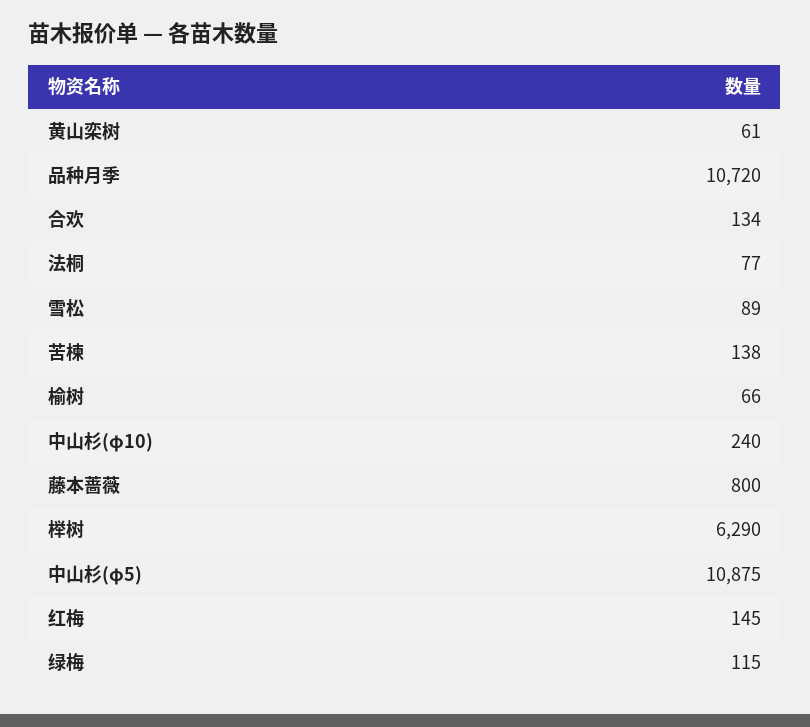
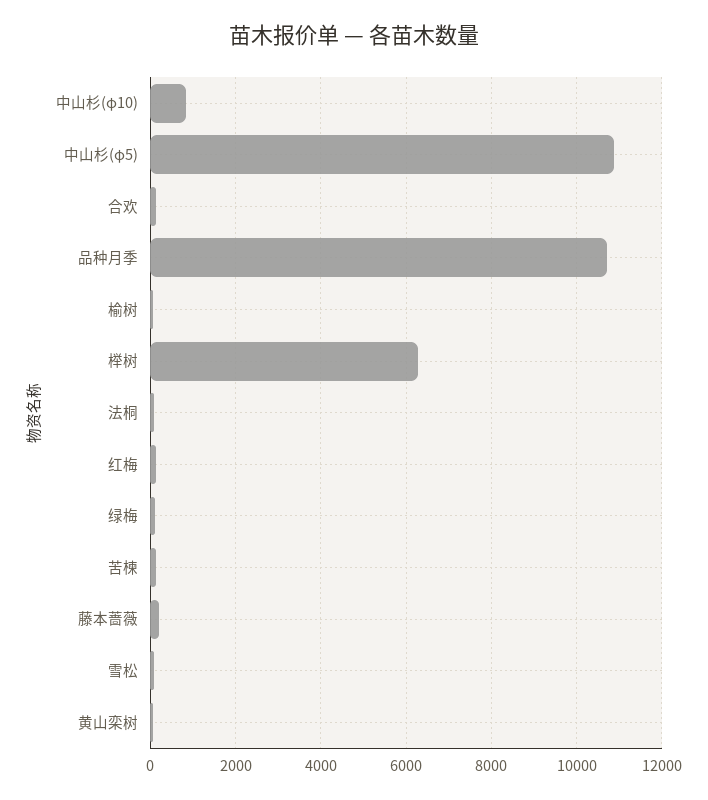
中山杉(φ10): 240 -> 800
藤本蔷薇: 800 -> 200

